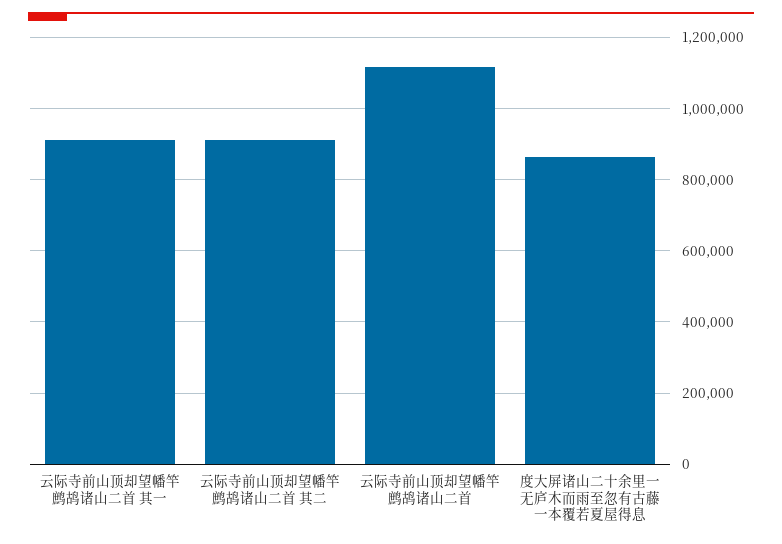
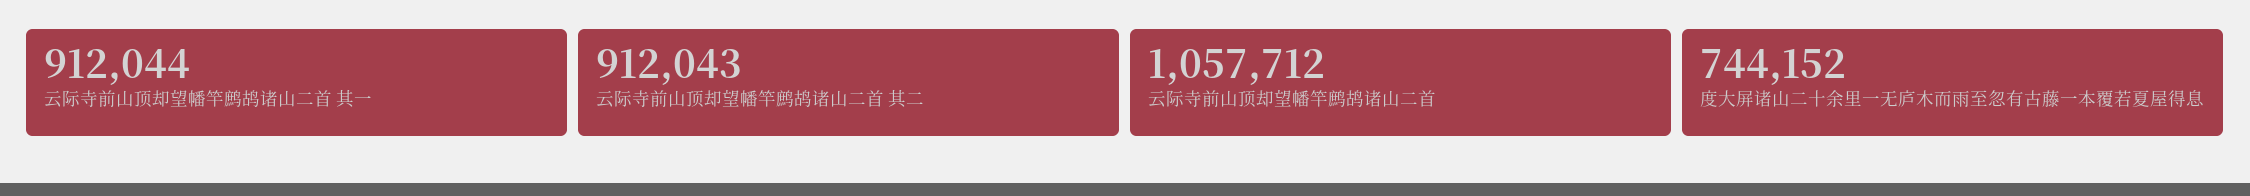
云际寺前山顶却望幡竿鹧鸪诸山二首: 1120000 -> 1057712
度大屏诸山二十余里一无庐木而雨至忽有古藤一本覆若夏屋得息: 860000 -> 744152

